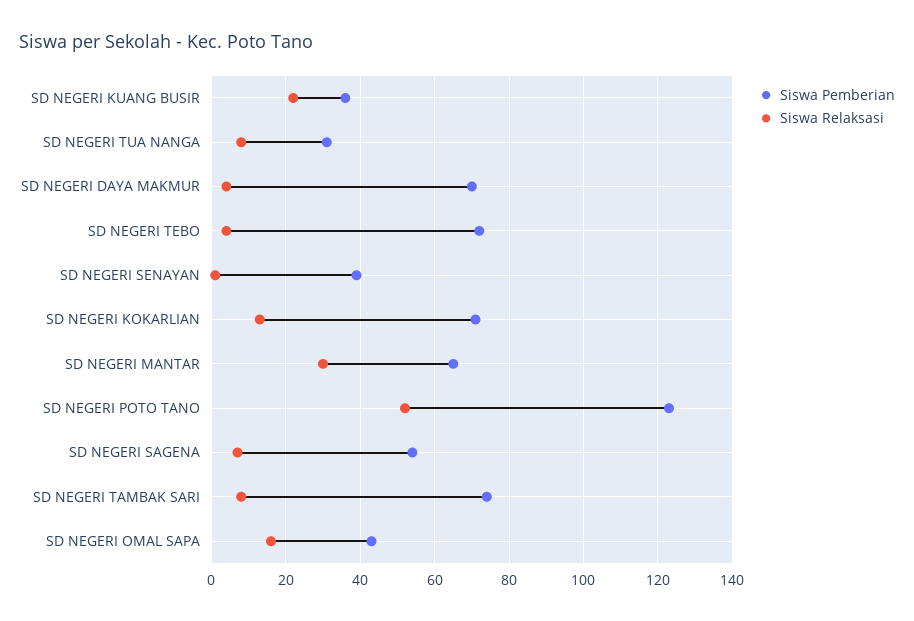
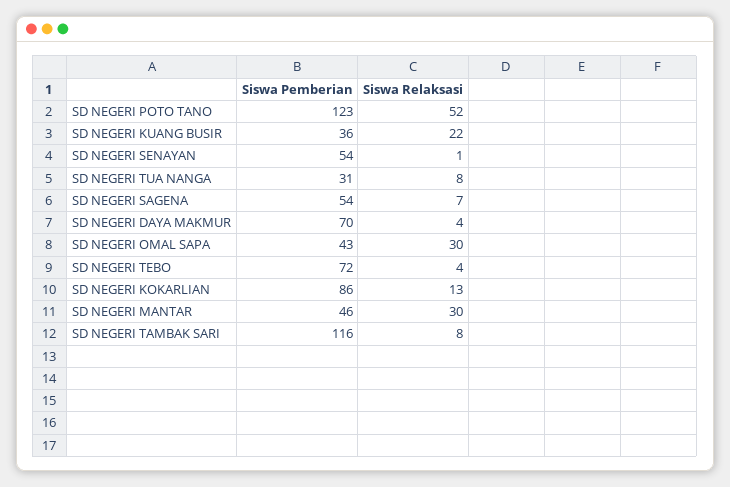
Siswa Pemberian, SD NEGERI SENAYAN: 40 -> 54
Siswa Pemberian, SD NEGERI KOKARLIAN: 70 -> 86
Siswa Pemberian, SD NEGERI MANTAR: 65 -> 46
Siswa Pemberian, SD NEGERI TAMBAK SARI: 75 -> 116
Siswa Relaksasi, SD NEGERI OMAL SAPA: 15 -> 30

